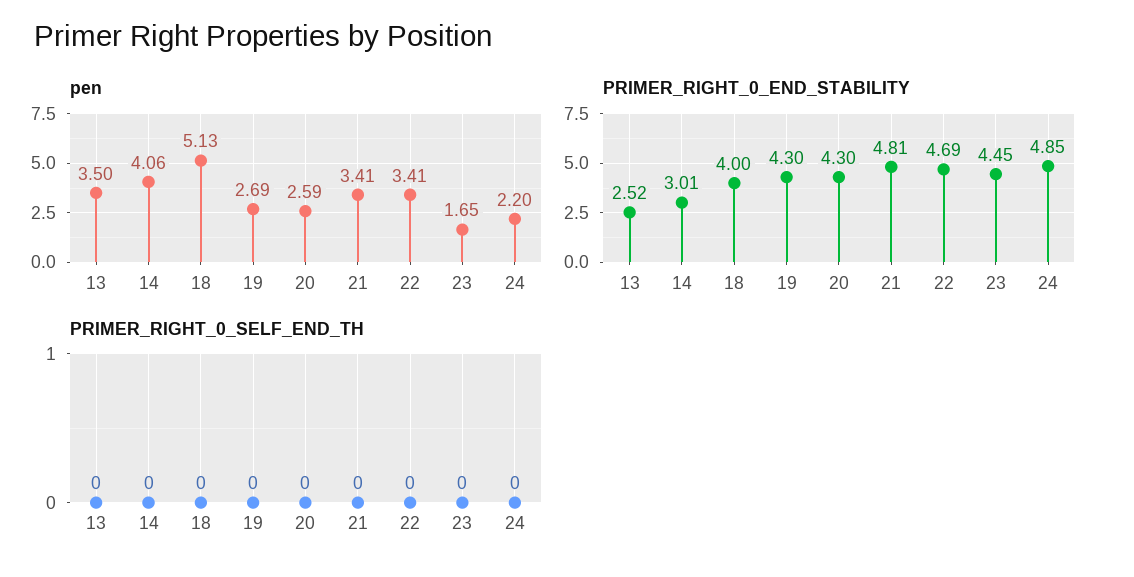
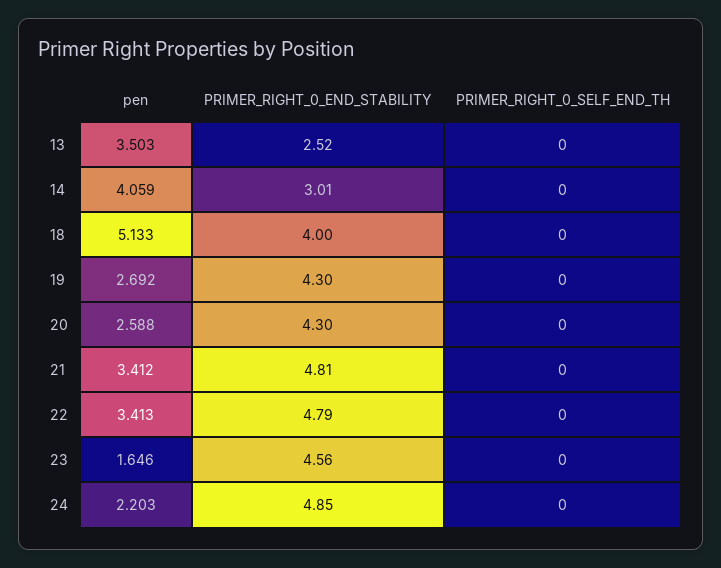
PRIMER_RIGHT_0_END_STABILITY, 22: 4.69 -> 4.79
PRIMER_RIGHT_0_END_STABILITY, 23: 4.45 -> 4.56

